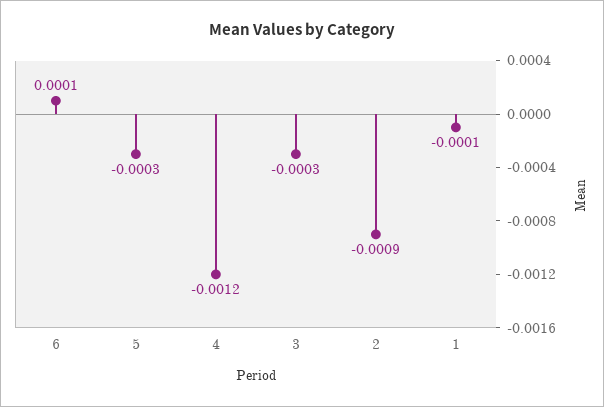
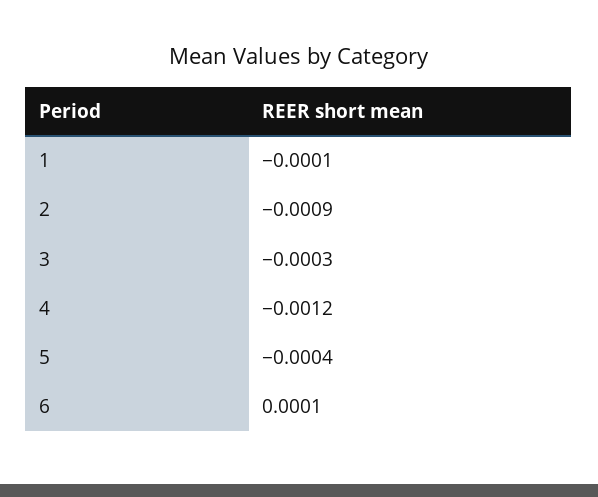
5: -0.0003 -> -0.0004

